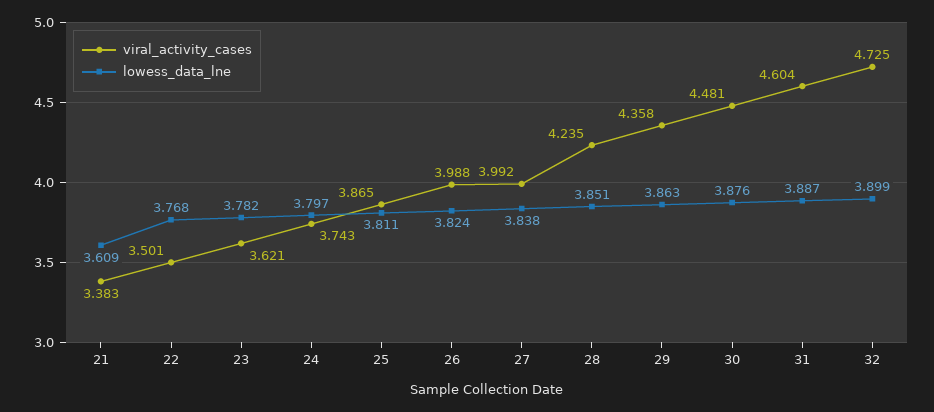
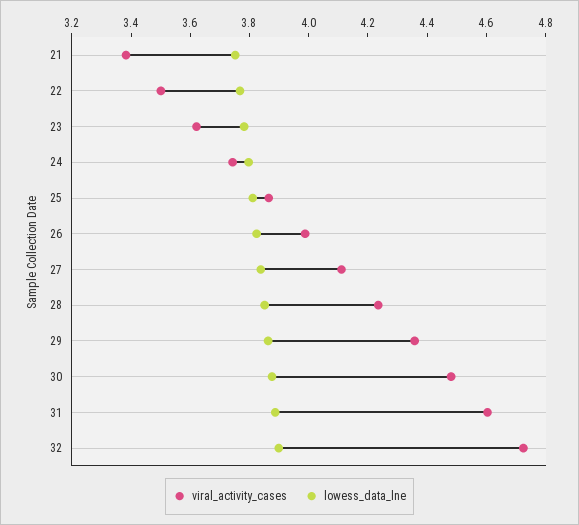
lowess_data_lne, 21: 3.609 -> 3.75
viral_activity_cases, 27: 3.992 -> 4.1

